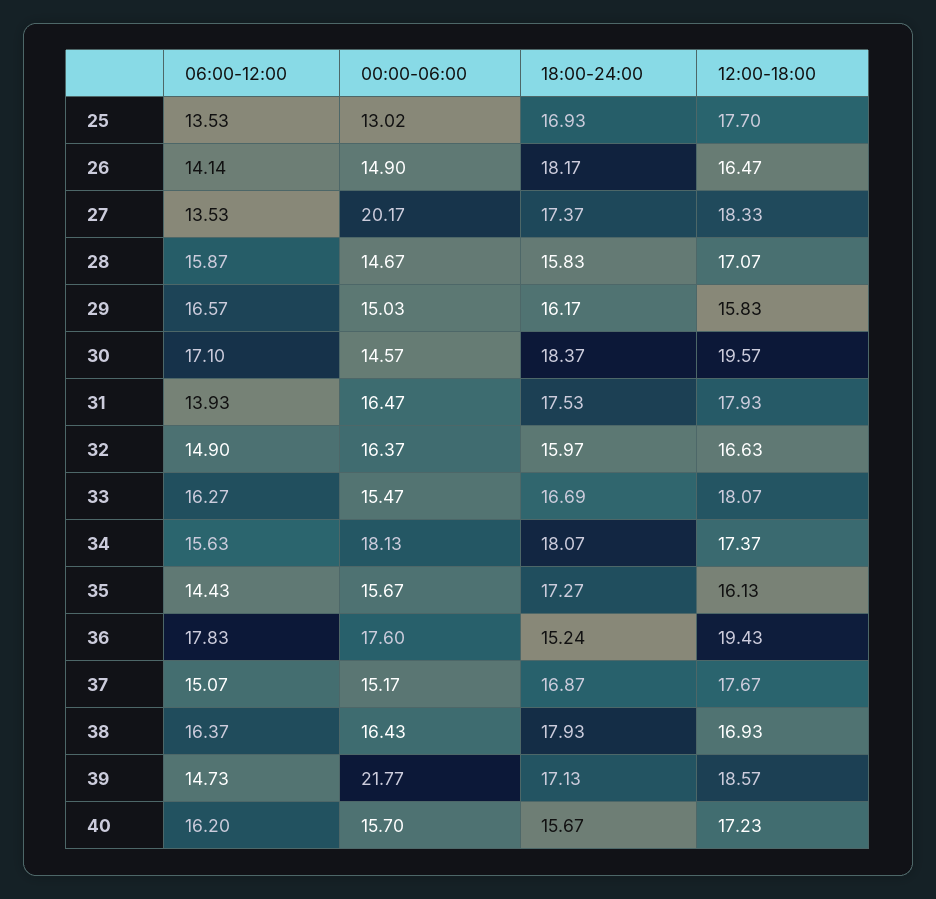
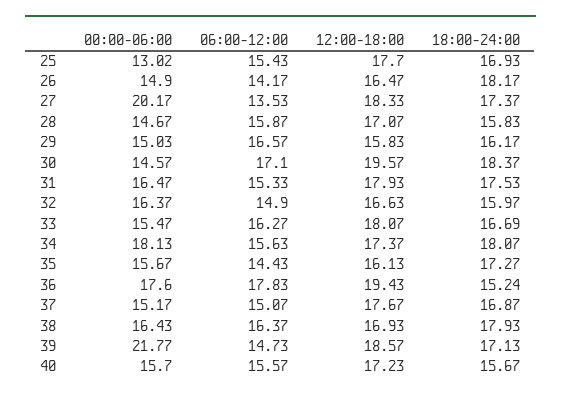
06:00-12:00, 25: 13.53 -> 15.43
06:00-12:00, 26: 14.14 -> 14.17
06:00-12:00, 31: 13.93 -> 15.33
06:00-12:00, 40: 16.2 -> 15.57

